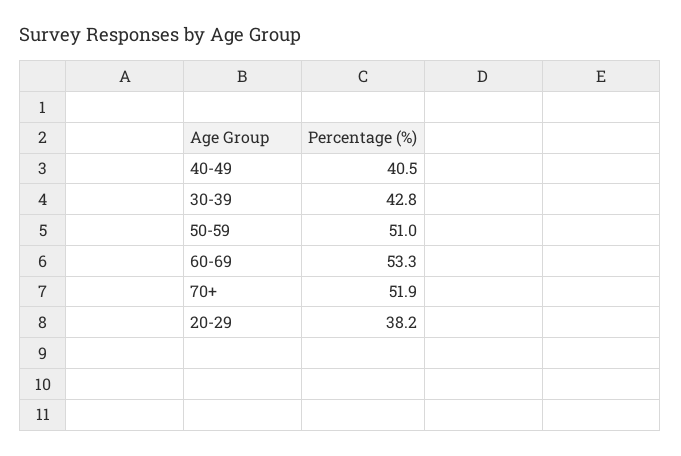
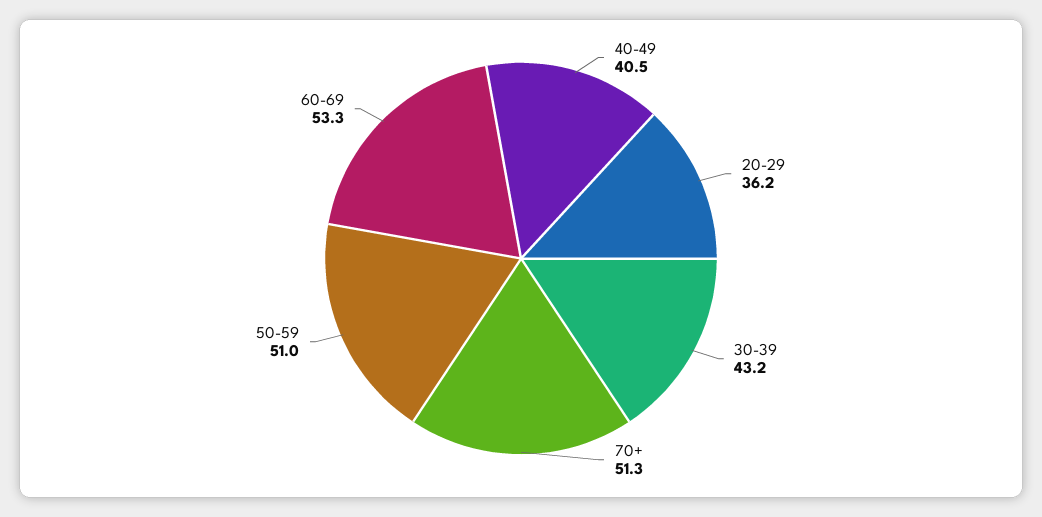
30-39: 42.8 -> 43.2
70+: 51.9 -> 51.3
20-29: 38.2 -> 36.2

